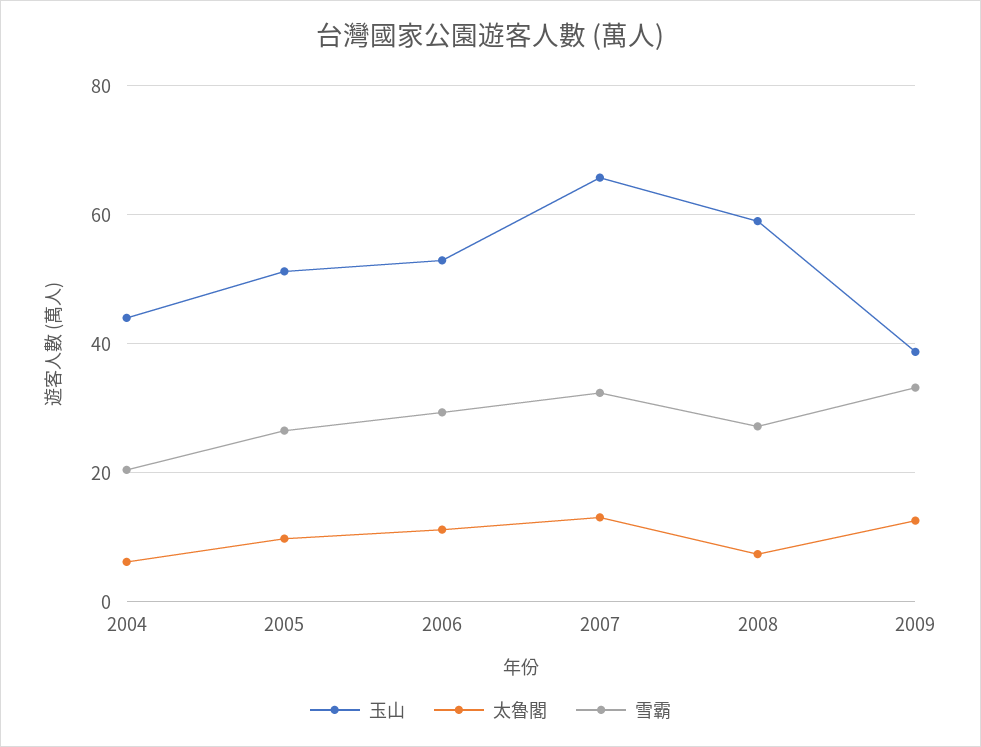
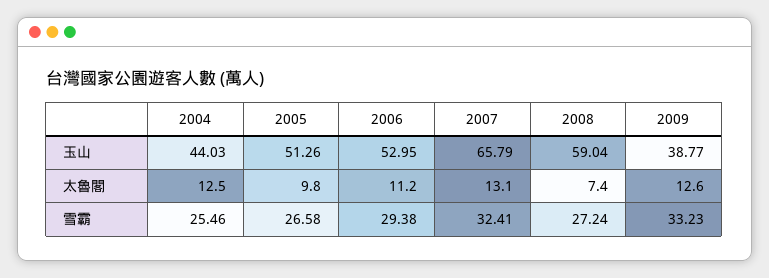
太魯閣, 2004: 6 -> 12.5
雪霸, 2004: 20 -> 25.46

